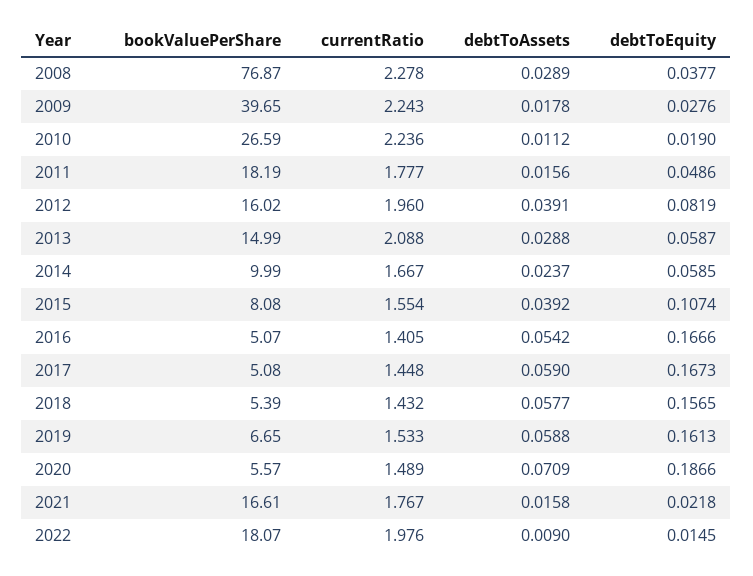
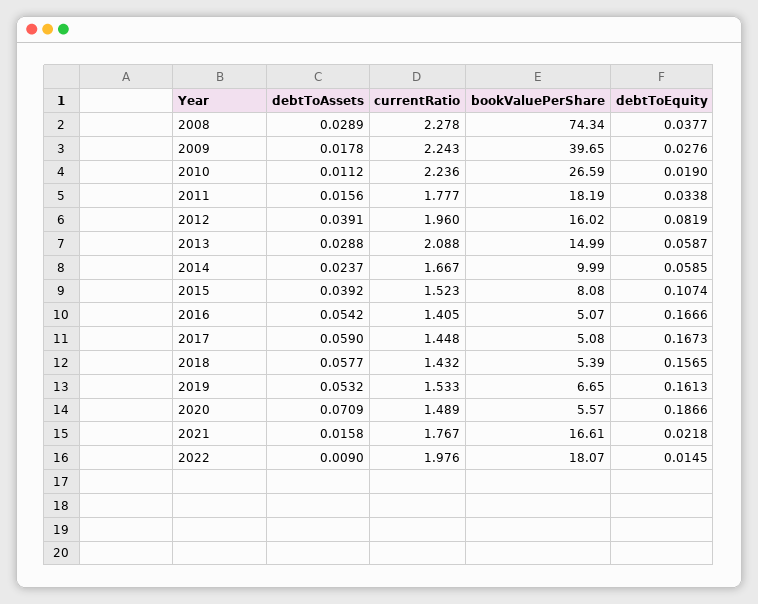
bookValuePerShare, 2008: 76.87 -> 74.34
debtToEquity, 2011: 0.0486 -> 0.0338
currentRatio, 2015: 1.554 -> 1.523
debtToAssets, 2019: 0.0588 -> 0.0532

